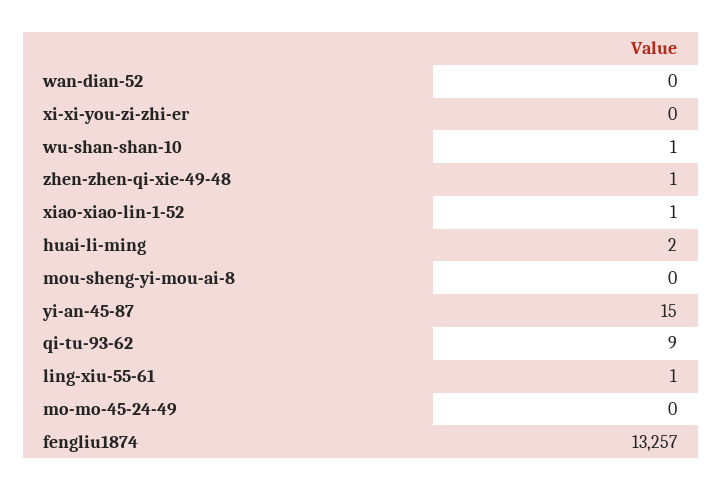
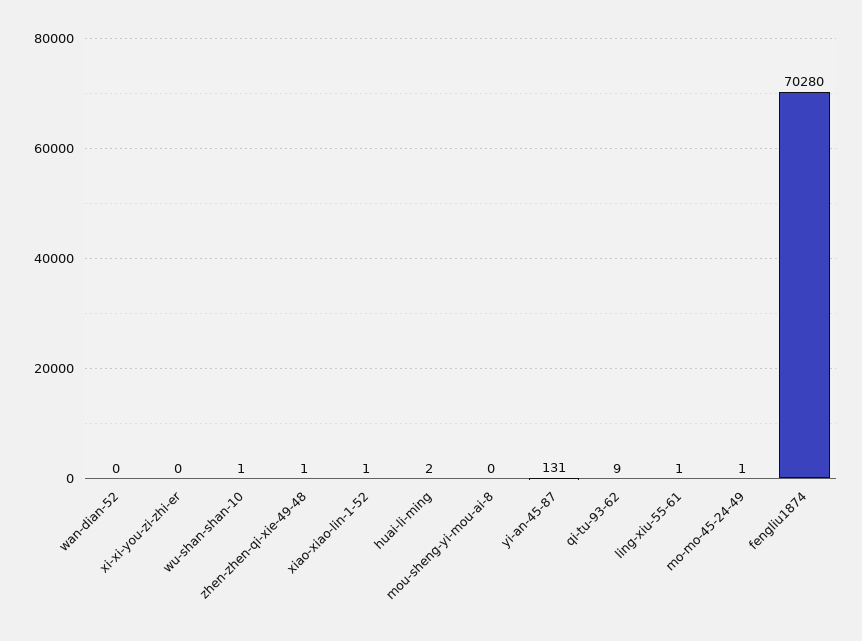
yi-an-45-87: 15 -> 131
mo-mo-45-24-49: 0 -> 1
fengliu1874: 13257 -> 70280

